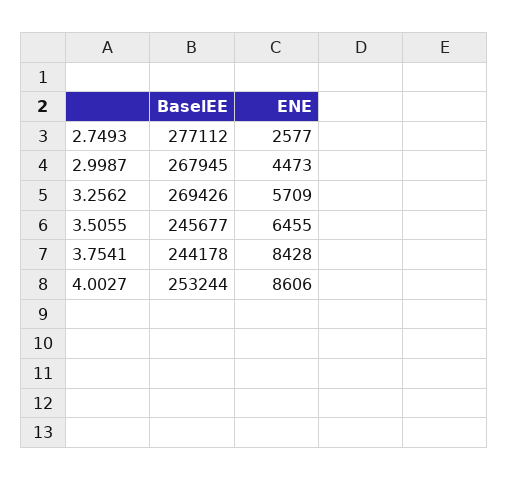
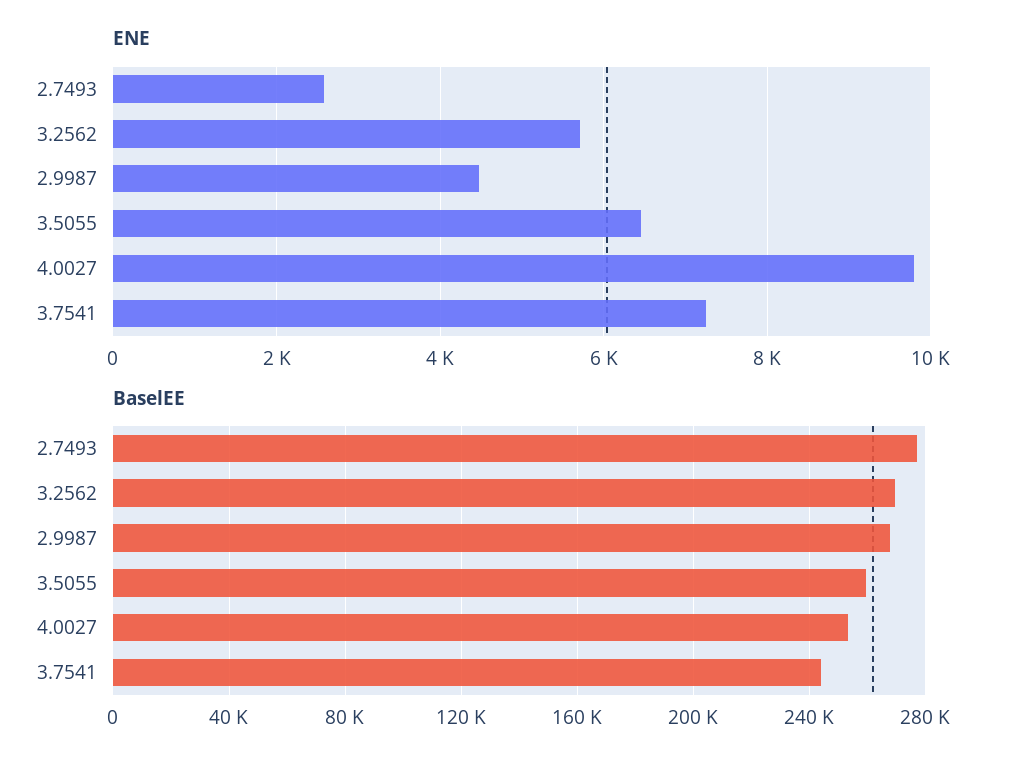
BaselEE, 3.5055: 245677 -> 260000
ENE, 3.7541: 8428 -> 7200
ENE, 4.0027: 8606 -> 9800

